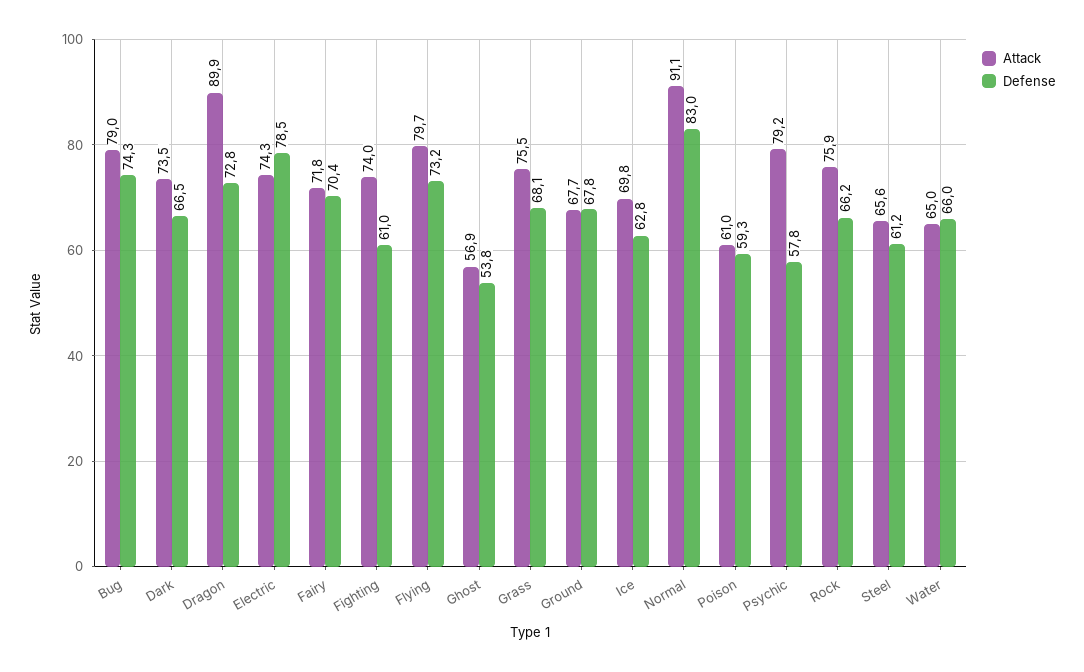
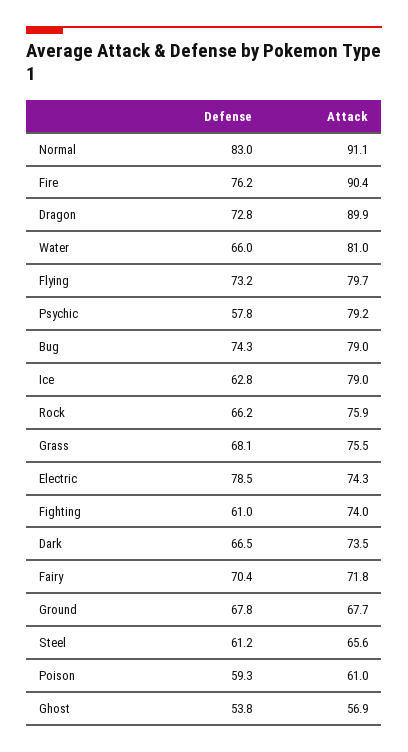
Attack, Ice: 69.8 -> 79
Attack, Water: 65 -> 81
Defense, Fire: none -> 76.2
Attack, Fire: none -> 90.4

